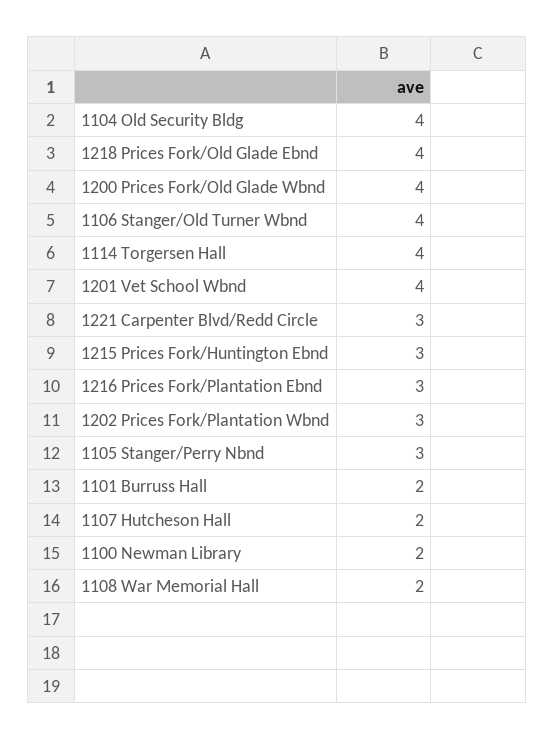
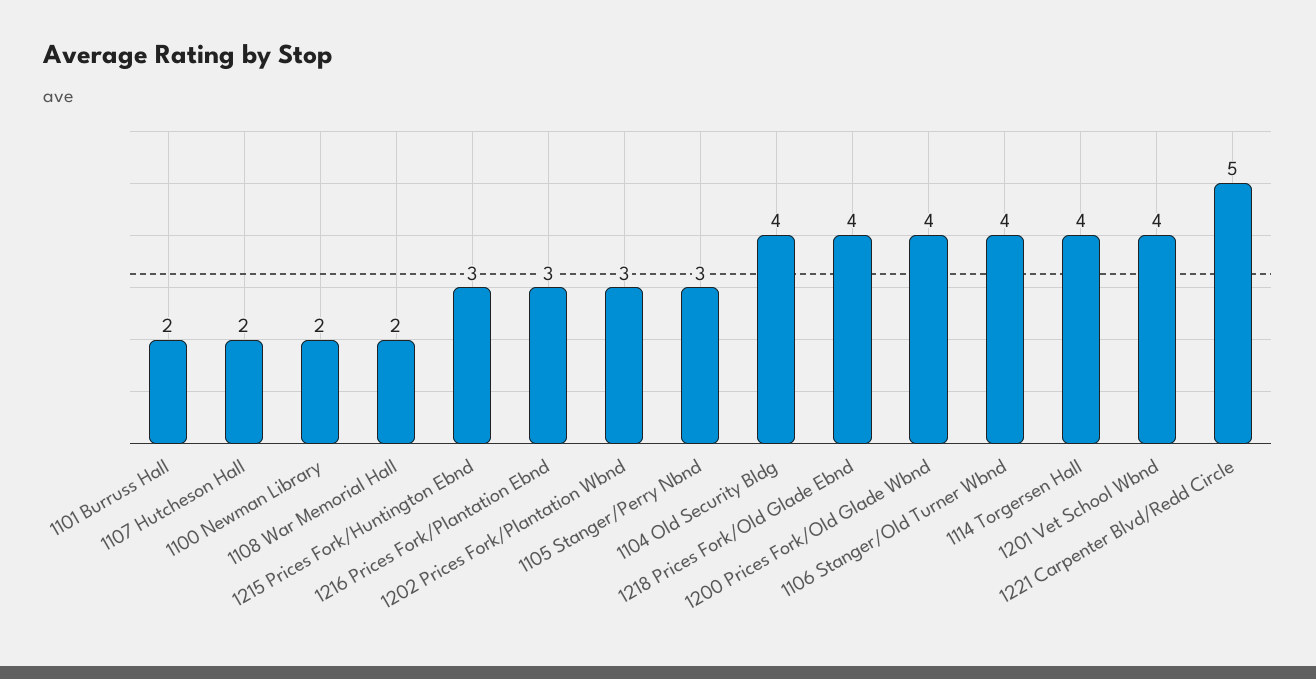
1221 Carpenter Blvd/Redd Circle: 3 -> 5

